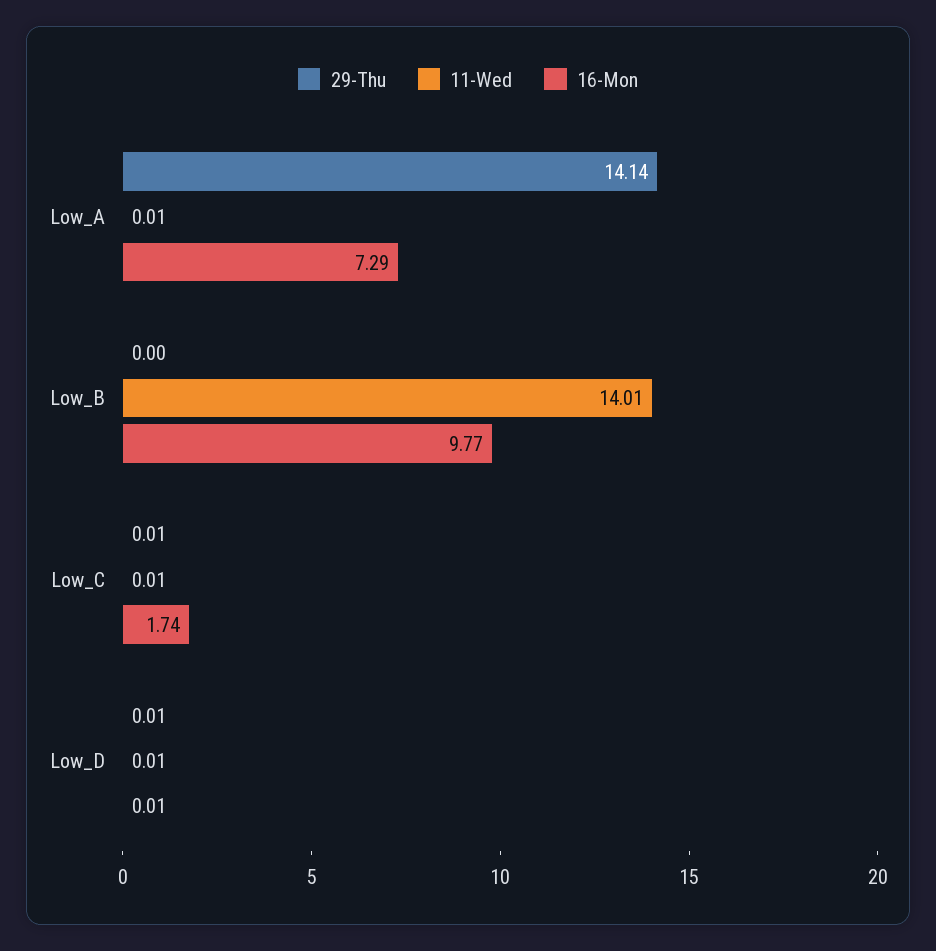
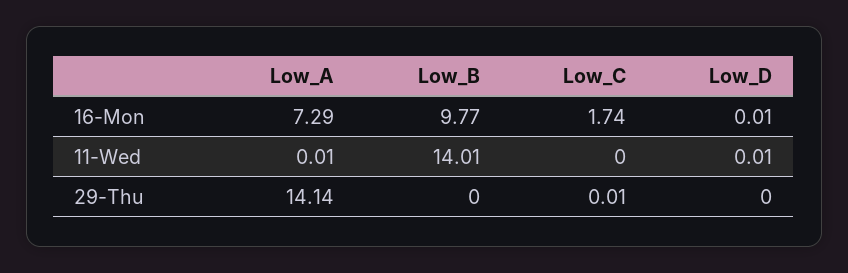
11-Wed, Low_C: 0.01 -> 0
29-Thu, Low_D: 0.01 -> 0

